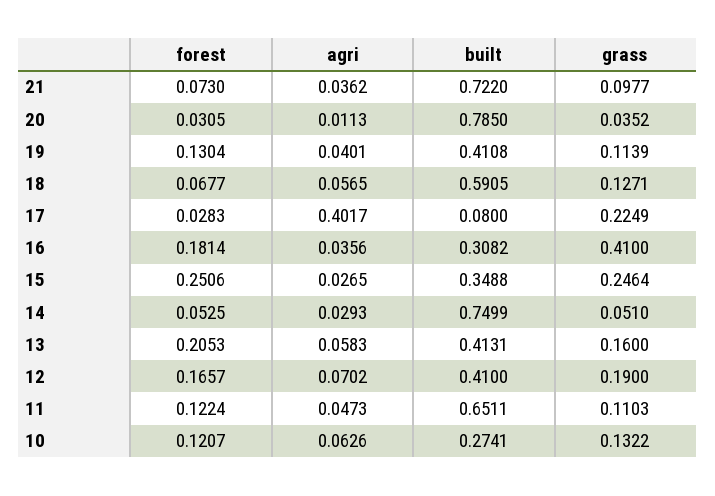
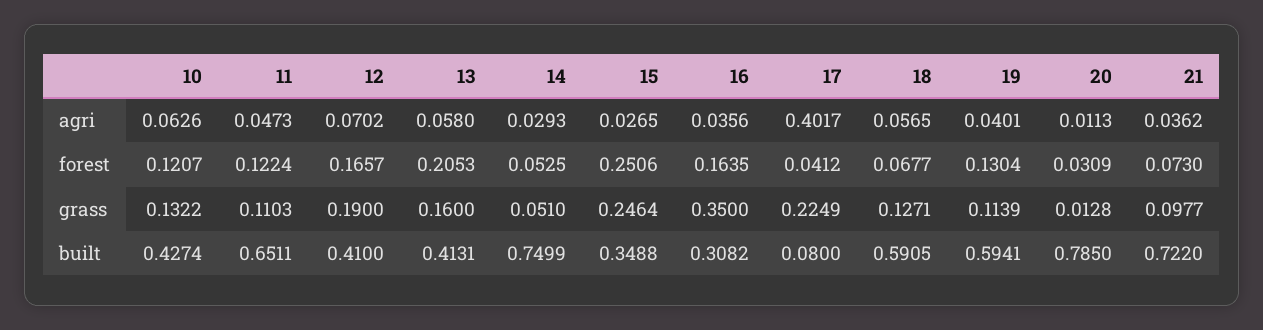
forest, 20: 0.0305 -> 0.0309
grass, 20: 0.0352 -> 0.0128
built, 19: 0.4108 -> 0.5941
forest, 17: 0.0283 -> 0.0412
forest, 16: 0.1814 -> 0.1635
grass, 16: 0.41 -> 0.35
agri, 13: 0.0583 -> 0.058
built, 10: 0.2741 -> 0.4274

